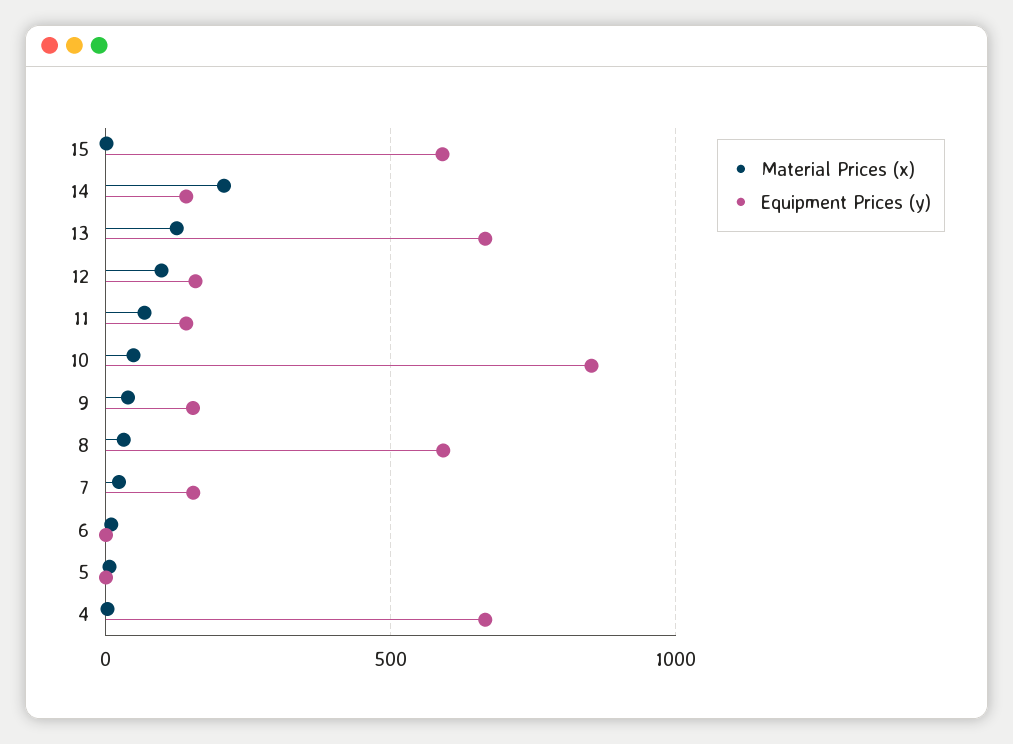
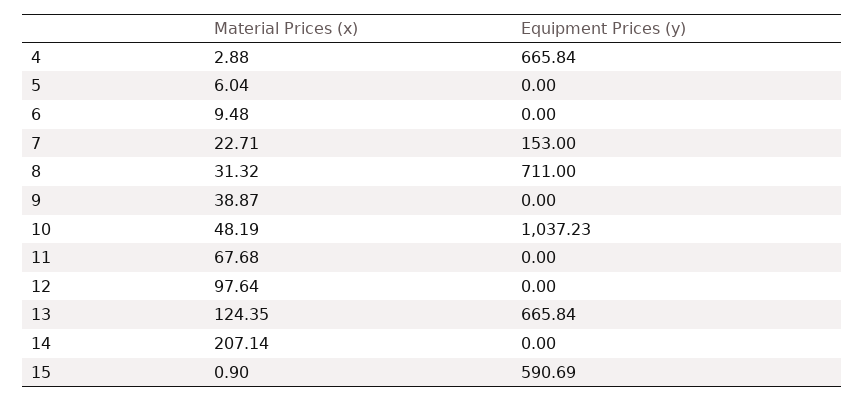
Equipment Prices (y), 14: 150 -> 0
Equipment Prices (y), 12: 150 -> 0
Equipment Prices (y), 11: 150 -> 0
Equipment Prices (y), 10: 850 -> 1037.23
Equipment Prices (y), 9: 150 -> 0
Equipment Prices (y), 8: 600 -> 711

